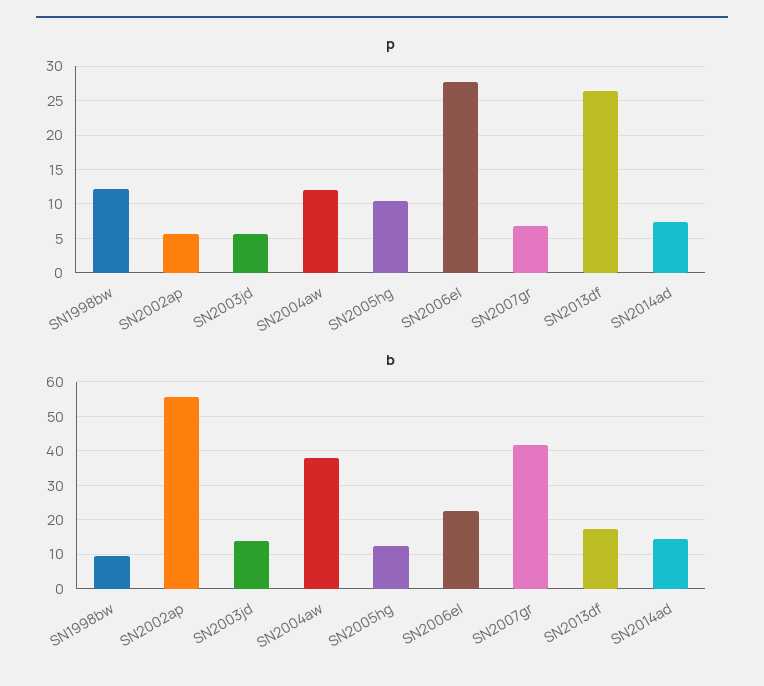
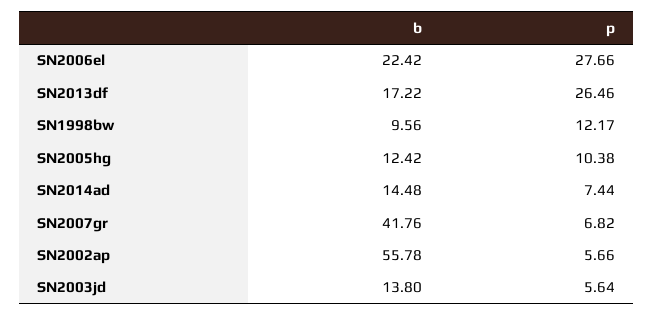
p, SN2004aw: 12 -> none
b, SN2004aw: 38 -> none

